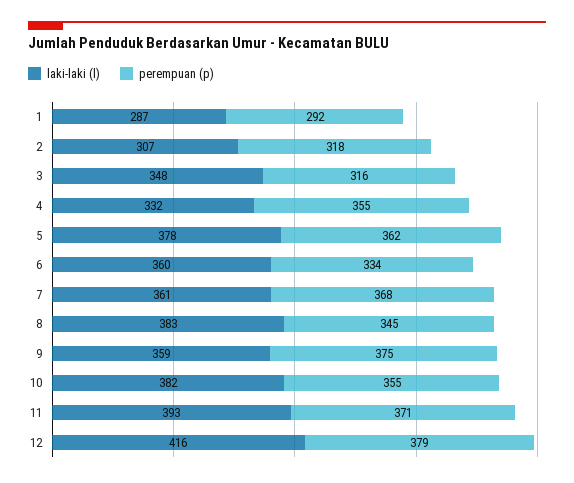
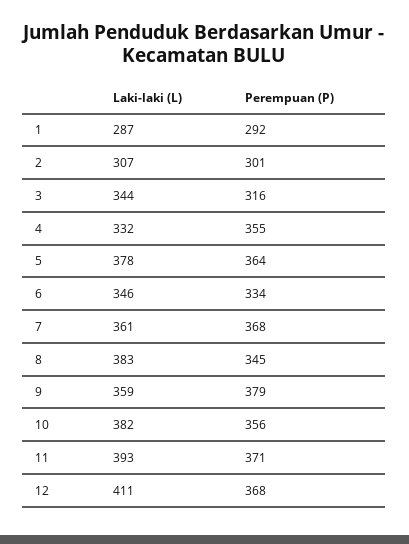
perempuan (p), 2: 318 -> 301
laki-laki (l), 3: 348 -> 344
perempuan (p), 5: 362 -> 364
laki-laki (l), 6: 360 -> 346
perempuan (p), 9: 375 -> 379
perempuan (p), 10: 355 -> 356
laki-laki (l), 12: 416 -> 411
perempuan (p), 12: 379 -> 368

